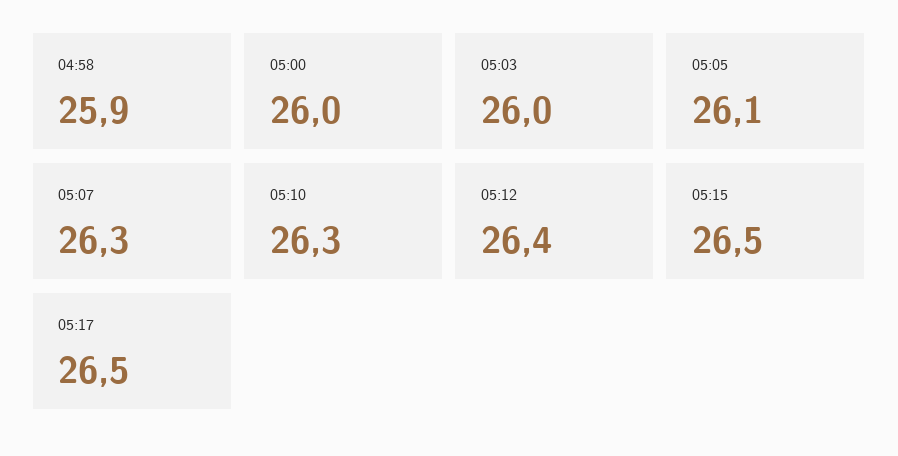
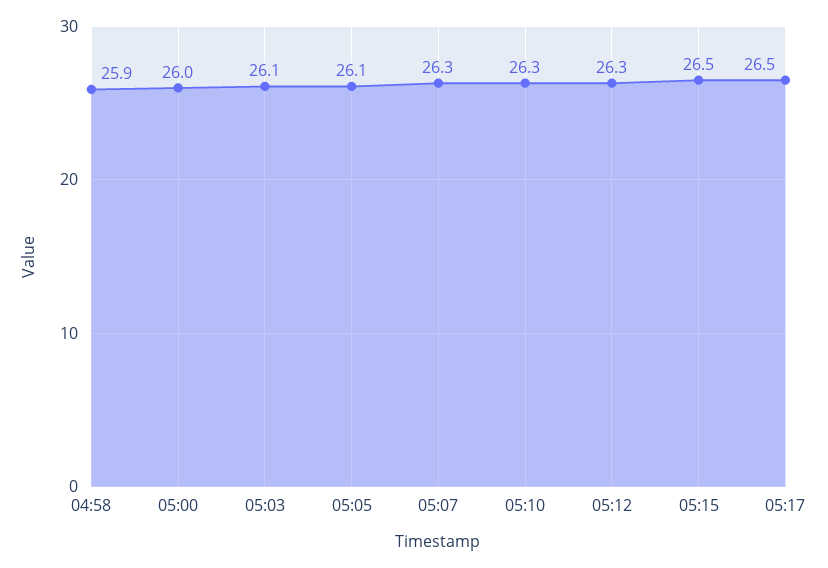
05:03: 26 -> 26.1
05:12: 26.4 -> 26.3

